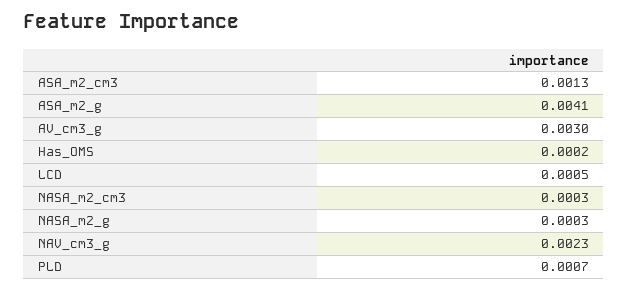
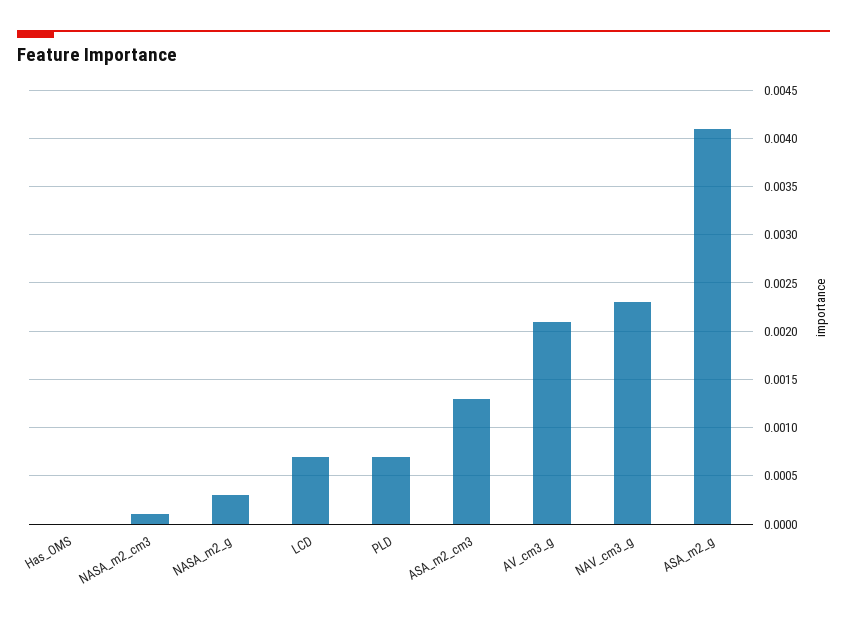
AV_cm3_g: 0.003 -> 0.0021
Has_OMS: 0.0002 -> 0
LCD: 0.0005 -> 0.0007
NASA_m2_cm3: 0.0003 -> 0.0001

